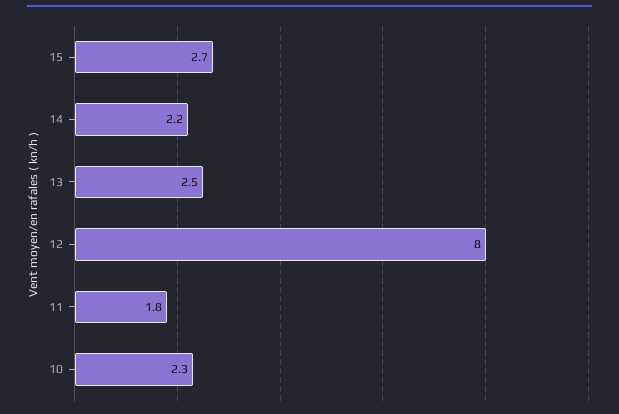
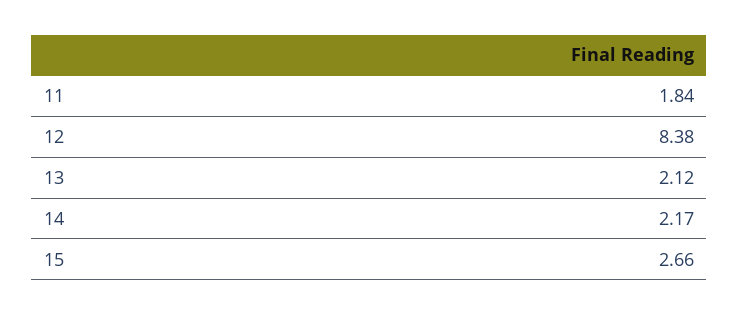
13: 2.5 -> 2.12
12: 8 -> 8.38
10: 2.3 -> none

